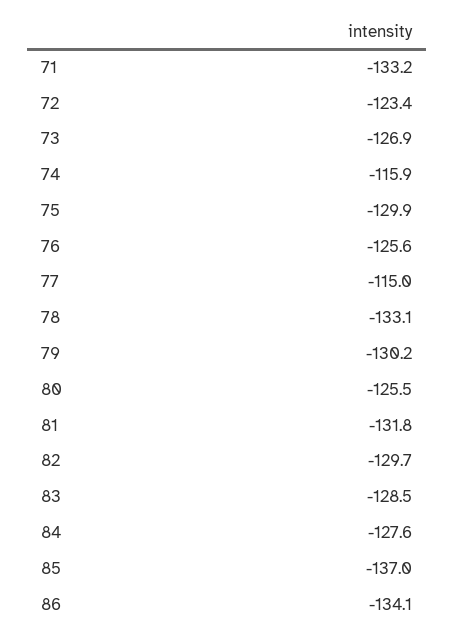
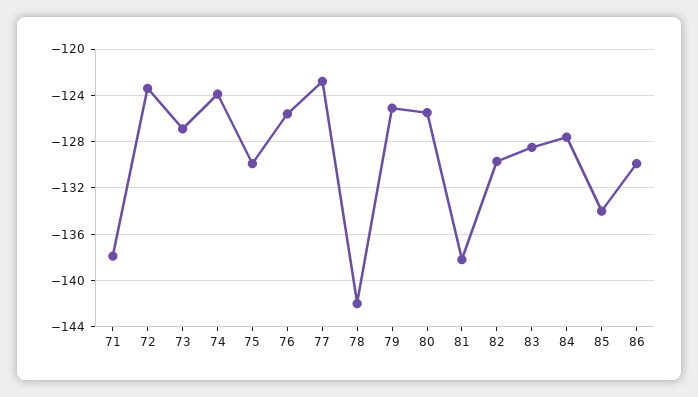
71: -133.2 -> -138
74: -115.9 -> -124
77: -115 -> -123
78: -133.1 -> -142
79: -130.2 -> -125
81: -131.8 -> -138
85: -137 -> -134
86: -134.1 -> -130

